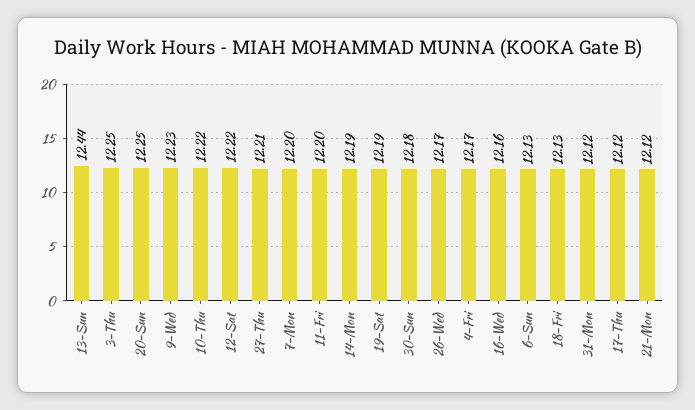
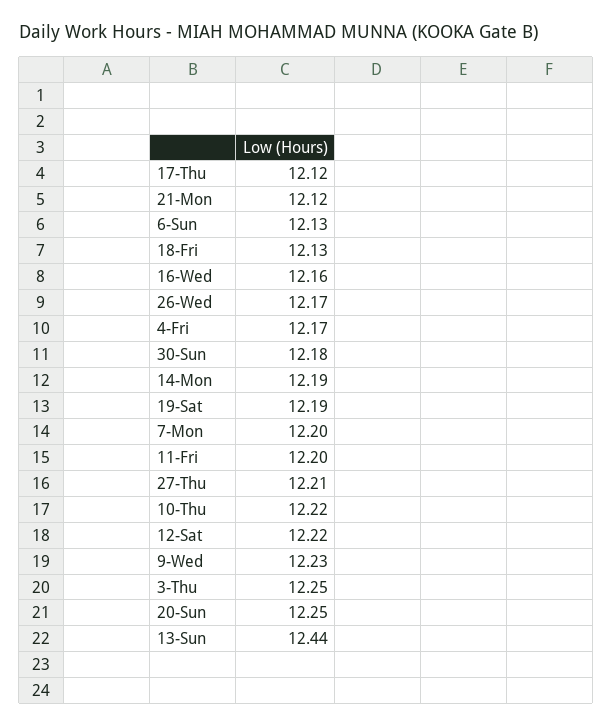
31-Mon: 12.12 -> none

